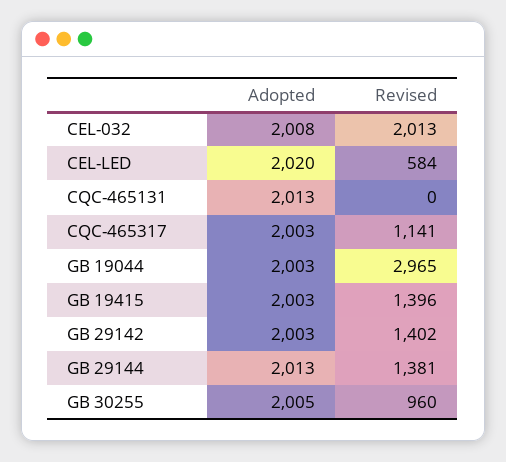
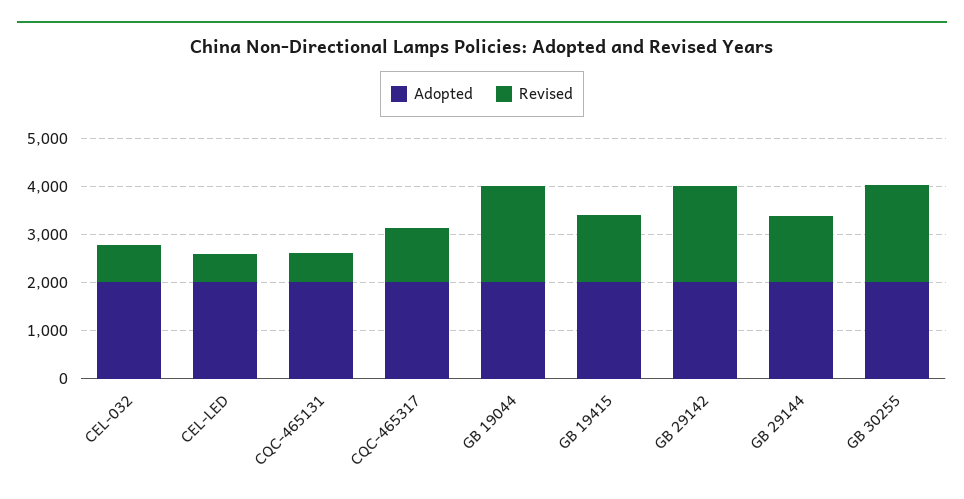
Revised, CEL-032: 2013 -> 800
Revised, CQC-465131: 0 -> 600
Revised, GB 19044: 2965 -> 2000
Revised, GB 29142: 1402 -> 2000
Revised, GB 30255: 960 -> 2000

